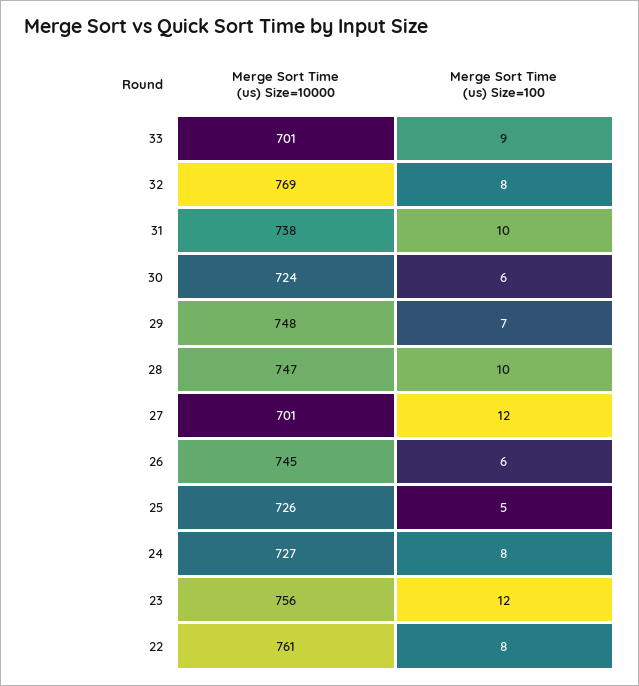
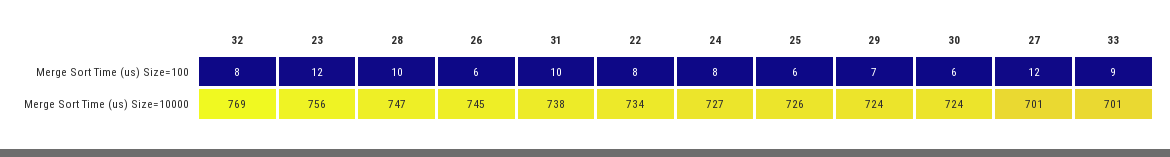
Merge Sort Time (us) Size=10000, 29: 748 -> 724
Merge Sort Time (us) Size=100, 25: 5 -> 6
Merge Sort Time (us) Size=10000, 22: 761 -> 734

